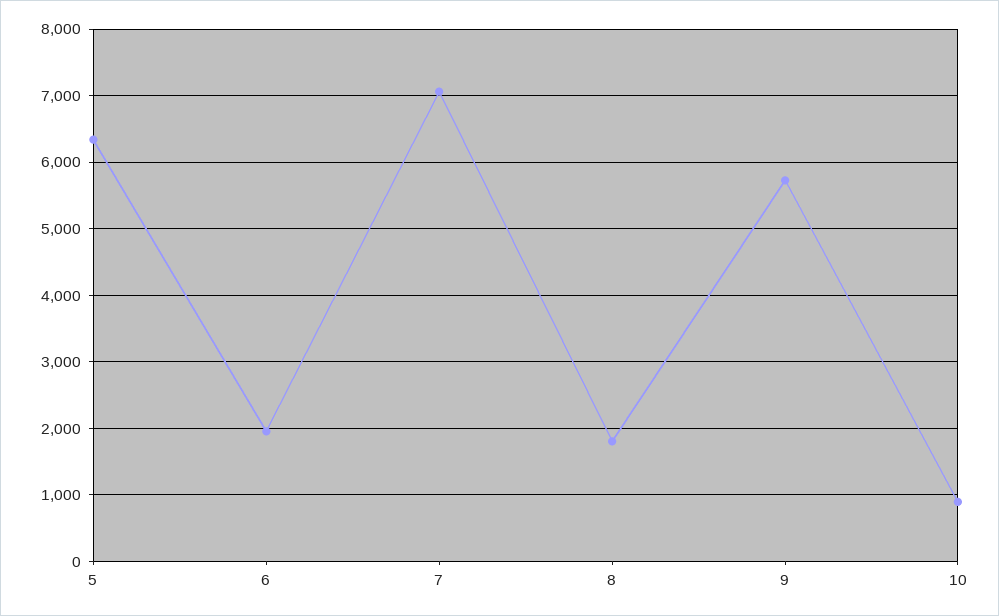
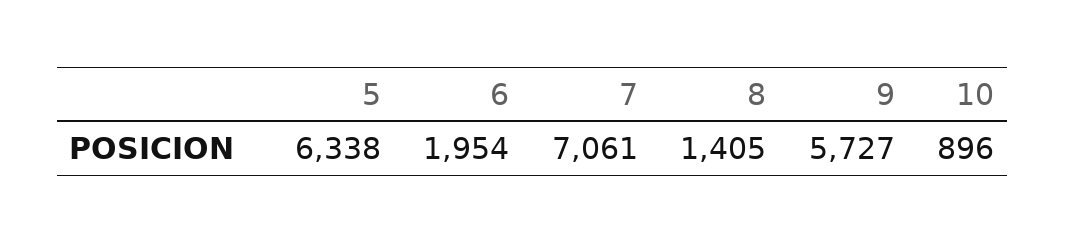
8: 1800 -> 1405

